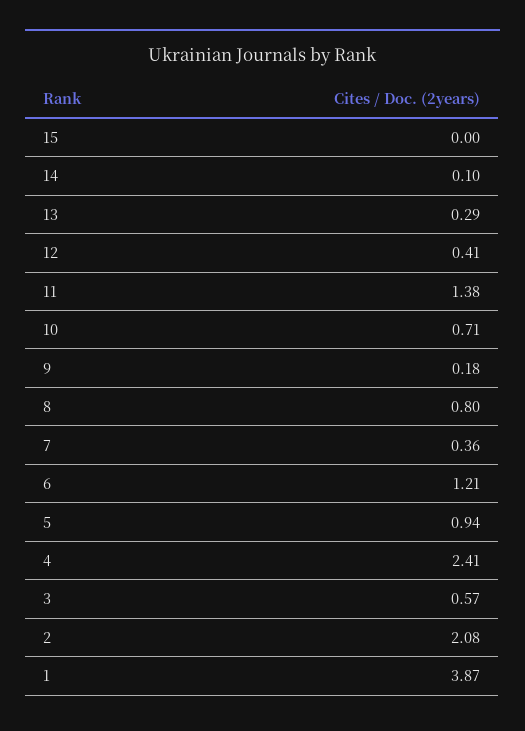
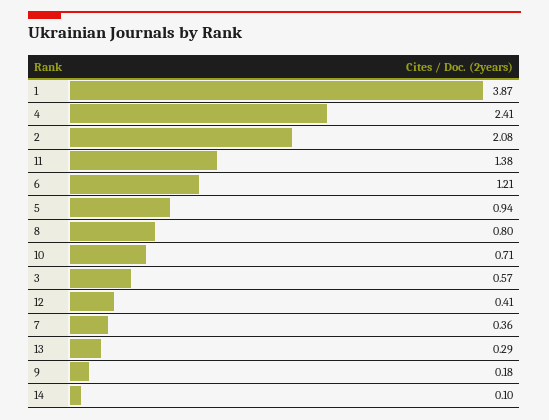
15: 0 -> none

